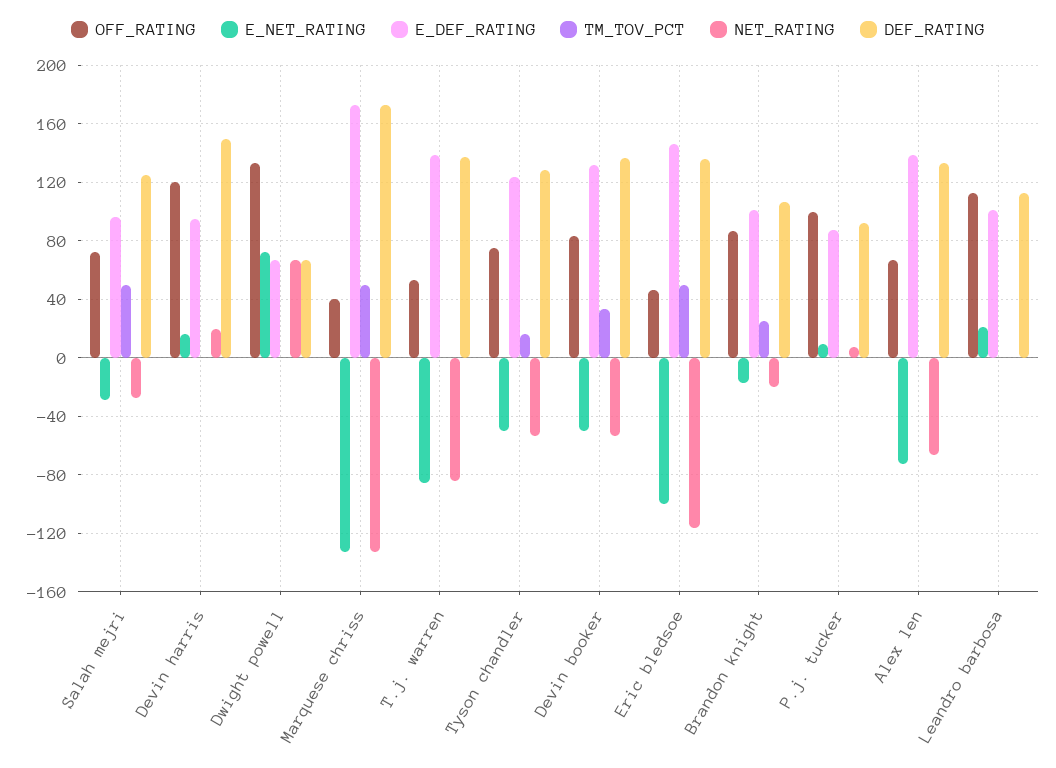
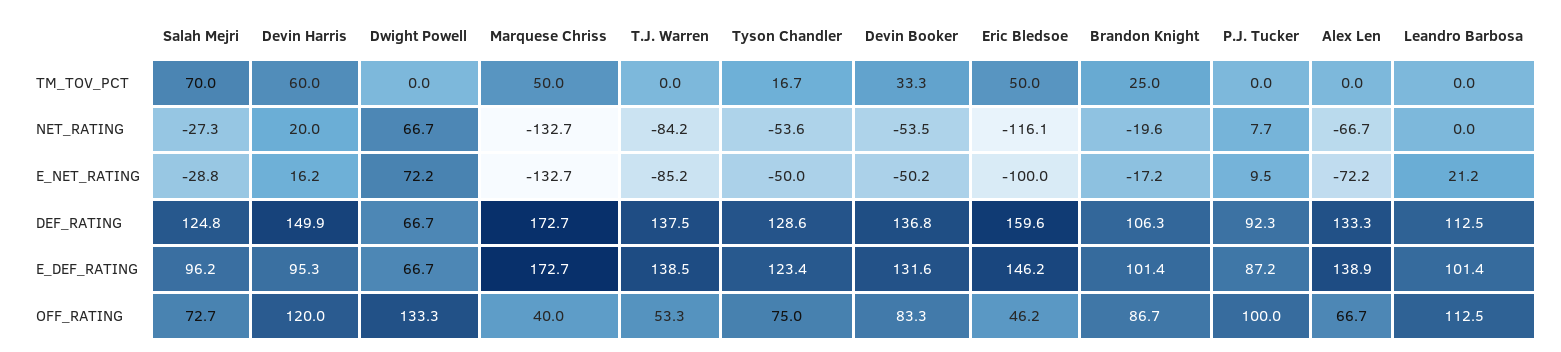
TM_TOV_PCT, Salah mejri: 50 -> 70
TM_TOV_PCT, Devin harris: 0 -> 60
DEF_RATING, Eric bledsoe: 135 -> 159.6

